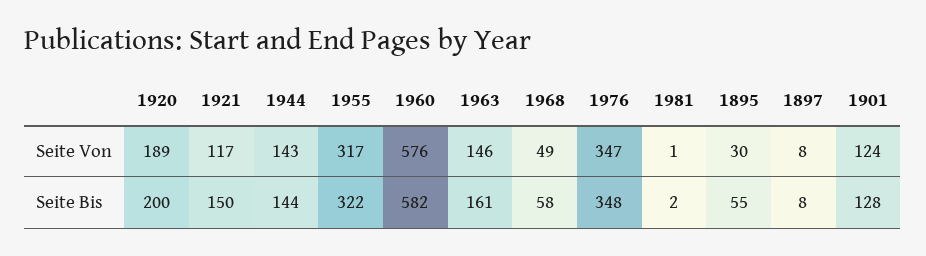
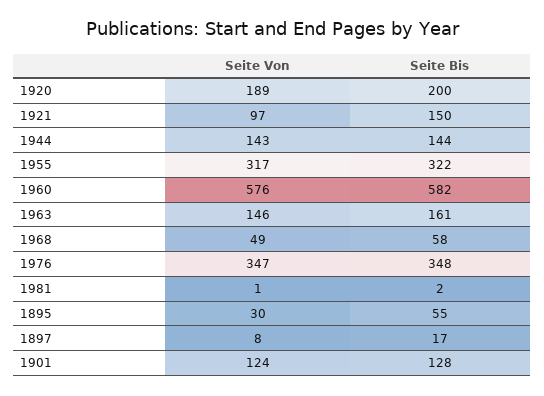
1921, Seite Von: 117 -> 97
1897, Seite Bis: 8 -> 17

